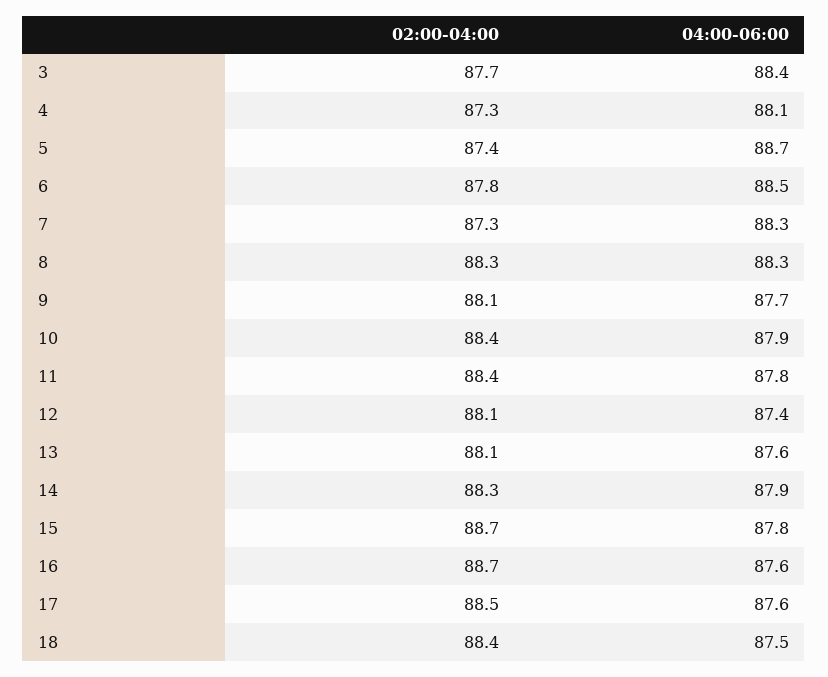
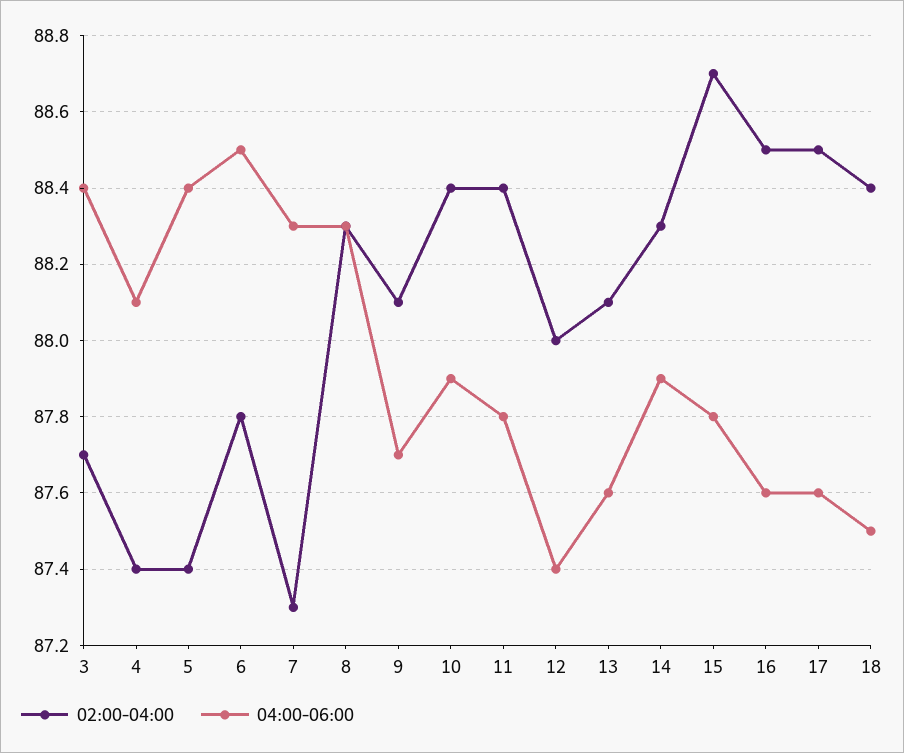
02:00-04:00, 4: 87.3 -> 87.4
04:00-06:00, 5: 88.7 -> 88.4
02:00-04:00, 12: 88.1 -> 88
02:00-04:00, 16: 88.7 -> 88.5

